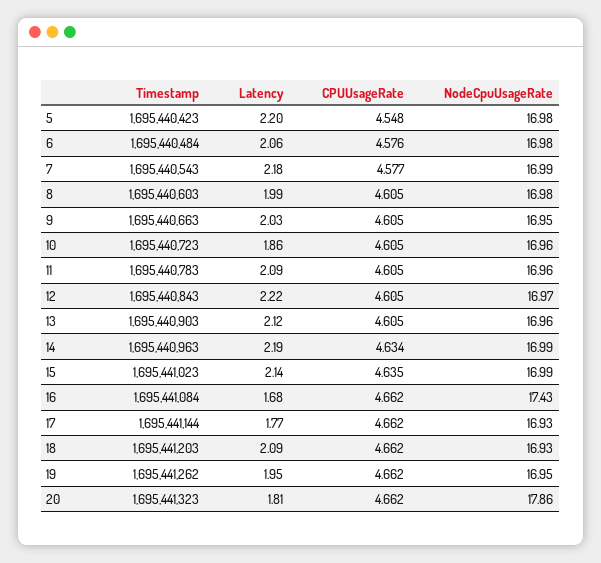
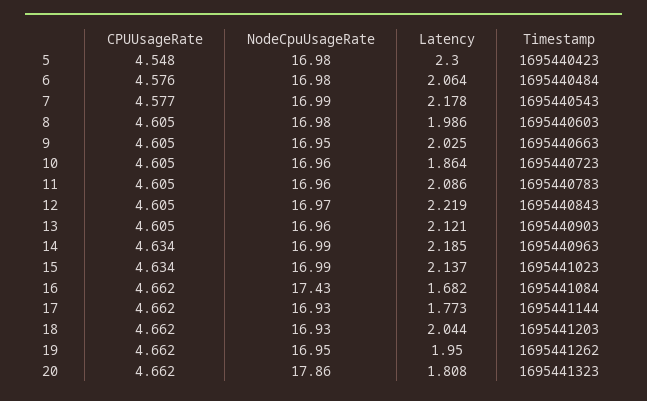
Latency, 5: 2.2 -> 2.3
CPUUsageRate, 15: 4.635 -> 4.634
Latency, 18: 2.09 -> 2.044

